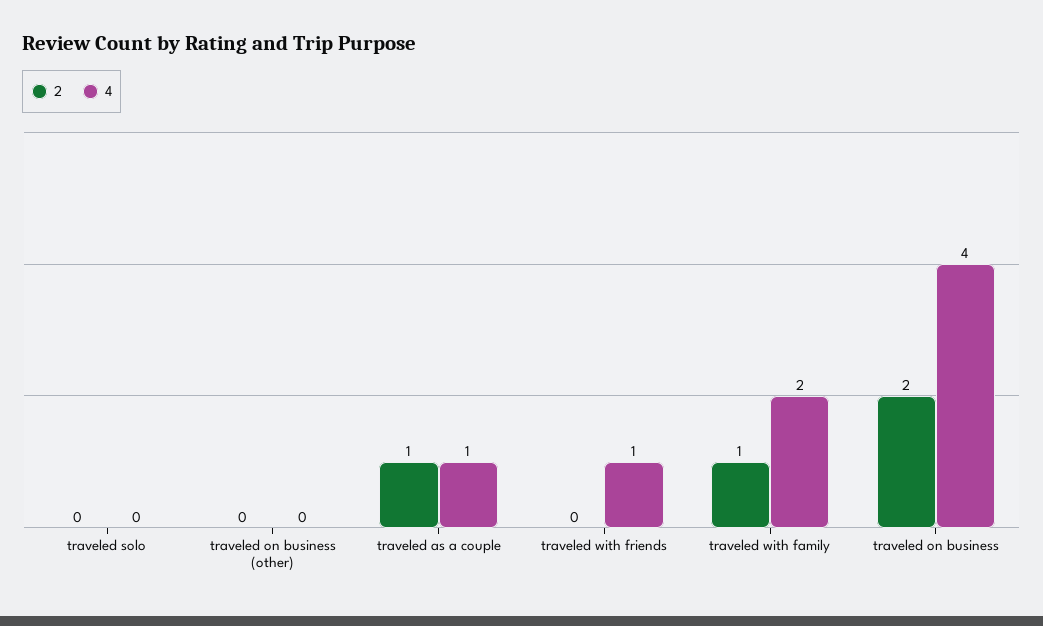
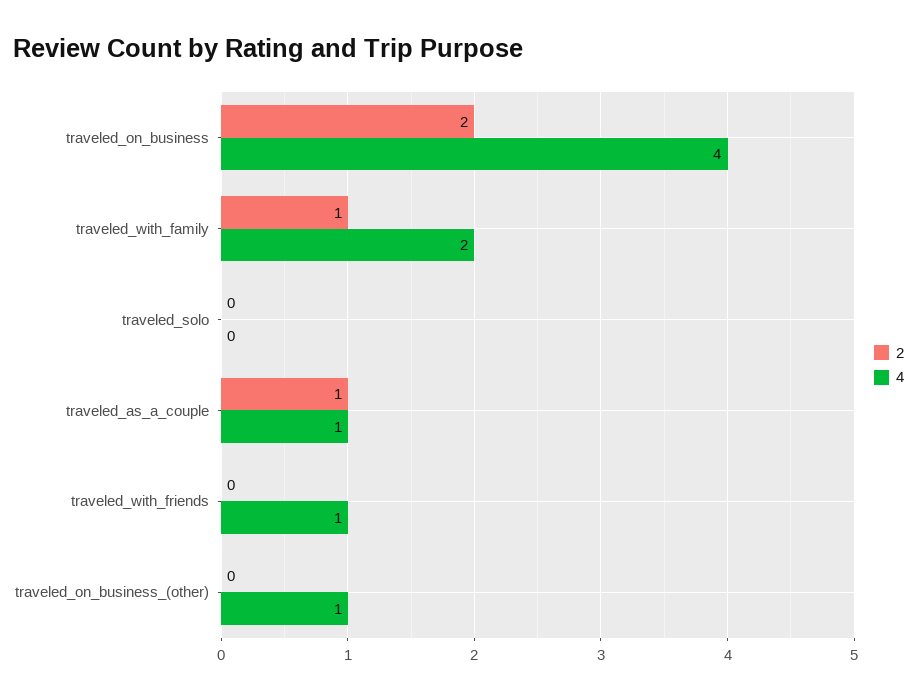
4, traveled on business (other): 0 -> 1

